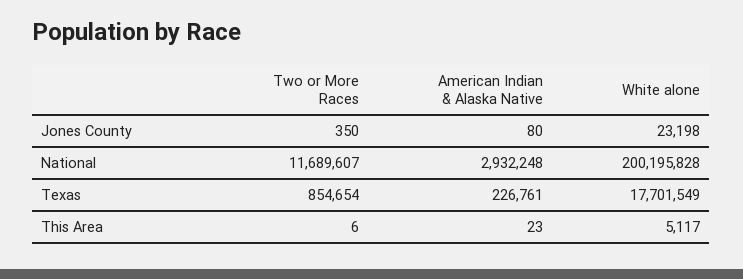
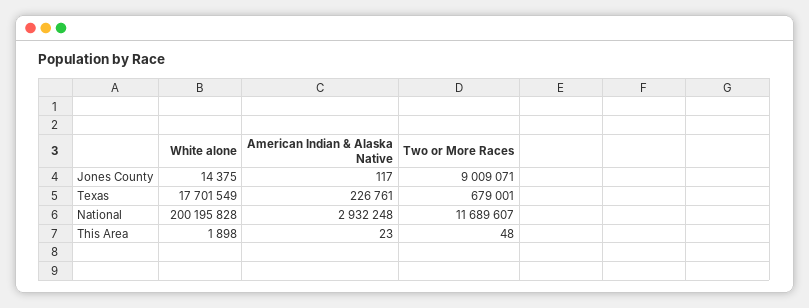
Two or More Races, Jones County: 350 -> 9009071
American Indian & Alaska Native, Jones County: 80 -> 117
White alone, Jones County: 23198 -> 14375
Two or More Races, Texas: 854654 -> 679001
Two or More Races, This Area: 6 -> 48
White alone, This Area: 5117 -> 1898

